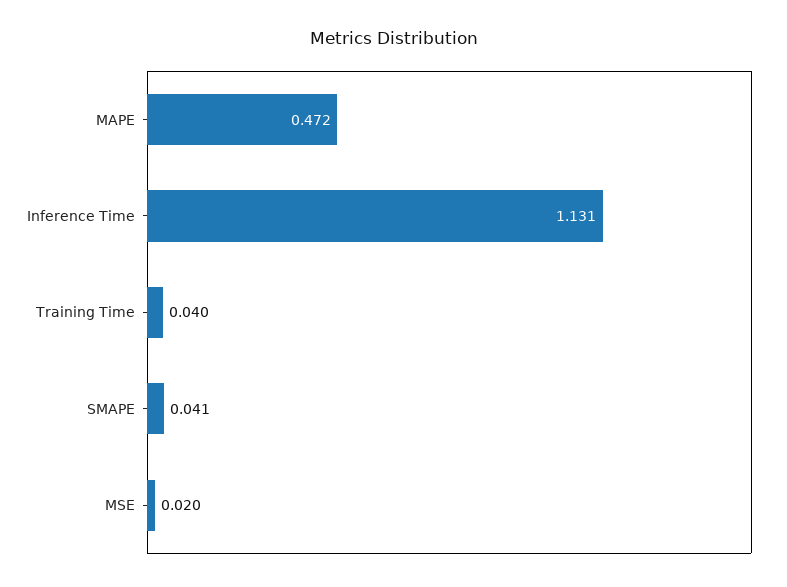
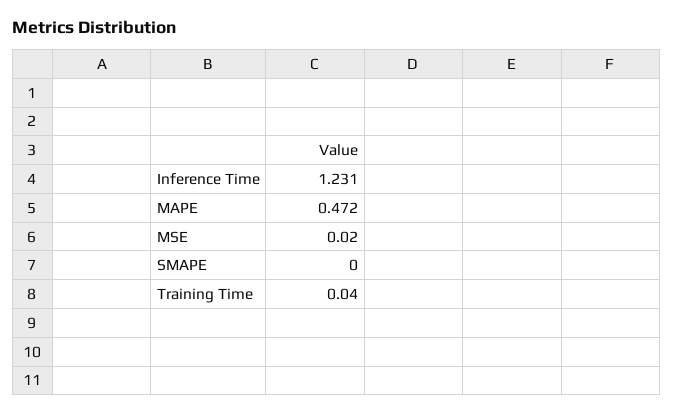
Inference Time: 1.131 -> 1.231
SMAPE: 0.041 -> 0

